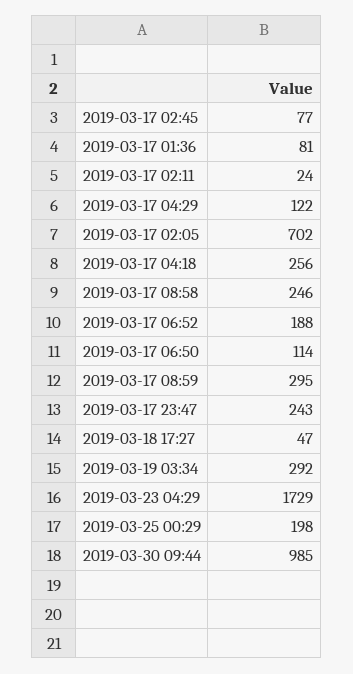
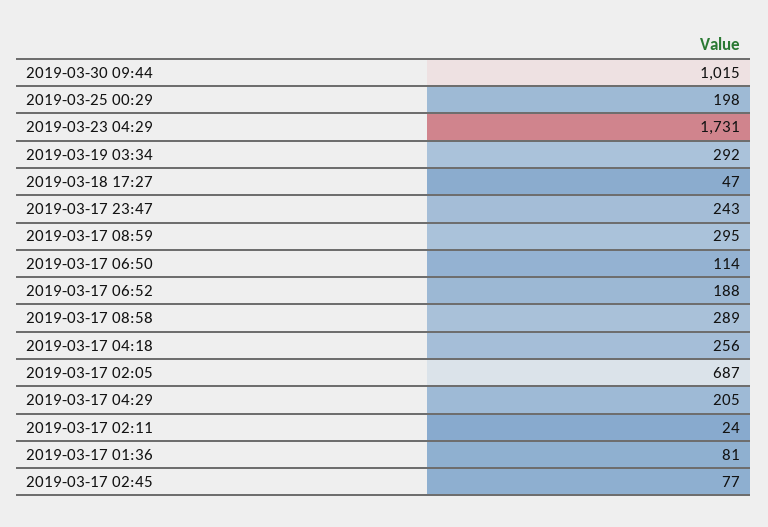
2019-03-17 04:29: 122 -> 205
2019-03-17 02:05: 702 -> 687
2019-03-17 08:58: 246 -> 289
2019-03-23 04:29: 1729 -> 1731
2019-03-30 09:44: 985 -> 1015

